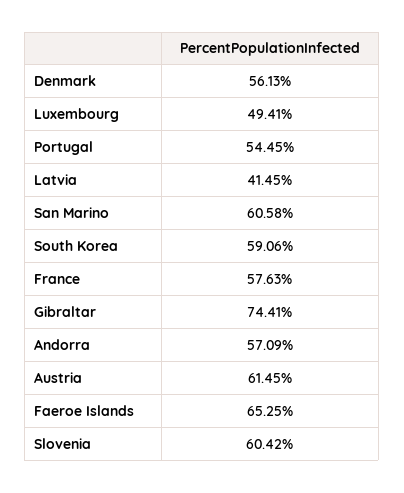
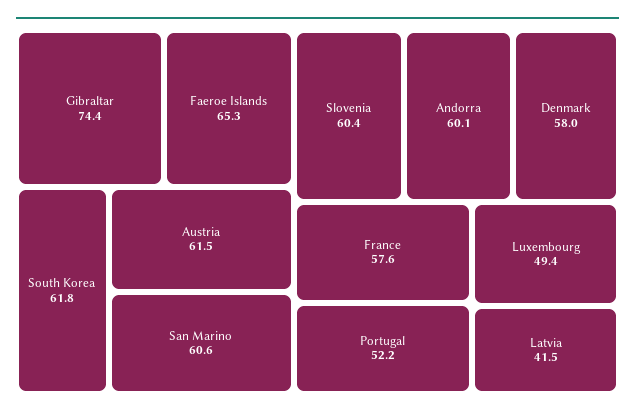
Denmark: 56.13 -> 58
Portugal: 54.45 -> 52.2
South Korea: 59.06 -> 61.8
Andorra: 57.09 -> 60.1

